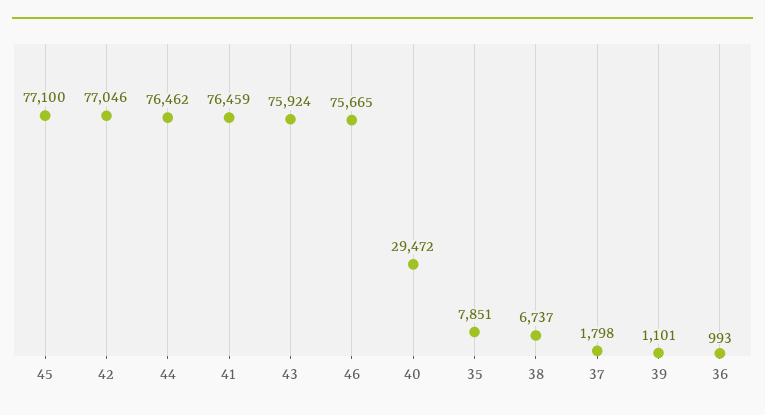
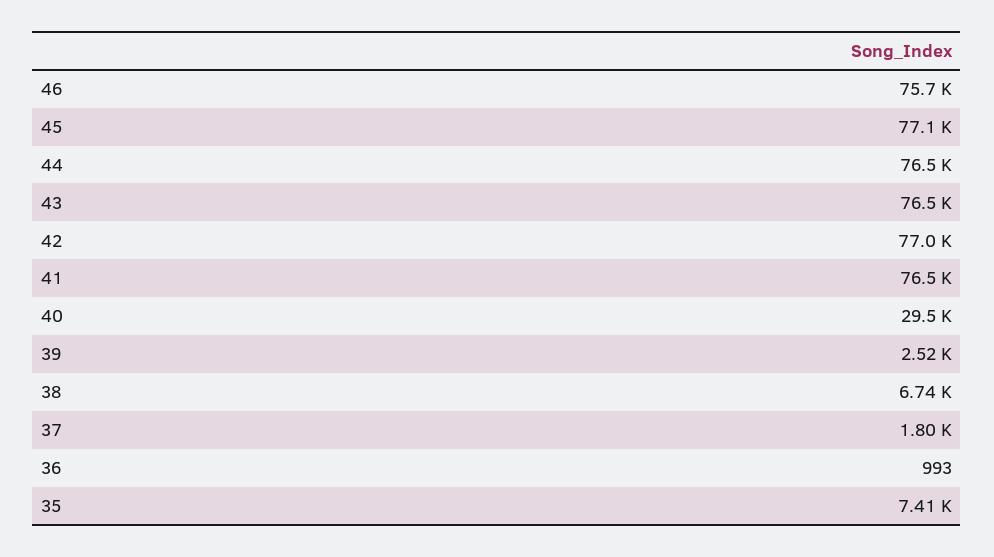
43: 75924 -> 76500
35: 7851 -> 7410
39: 1101 -> 2520

